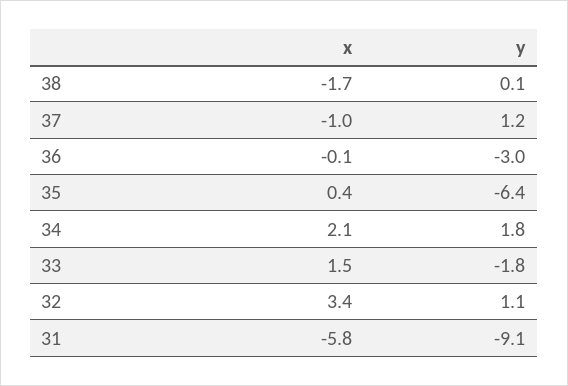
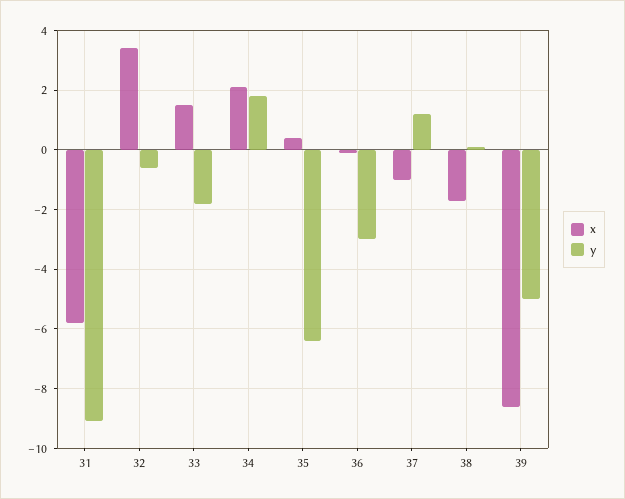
y, 32: 1.1 -> -0.5
x, 39: none -> -8.5
y, 39: none -> -5

